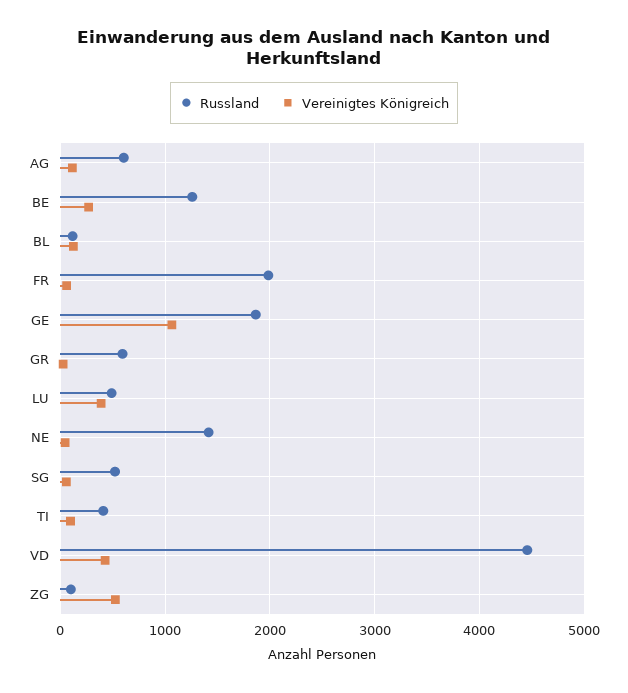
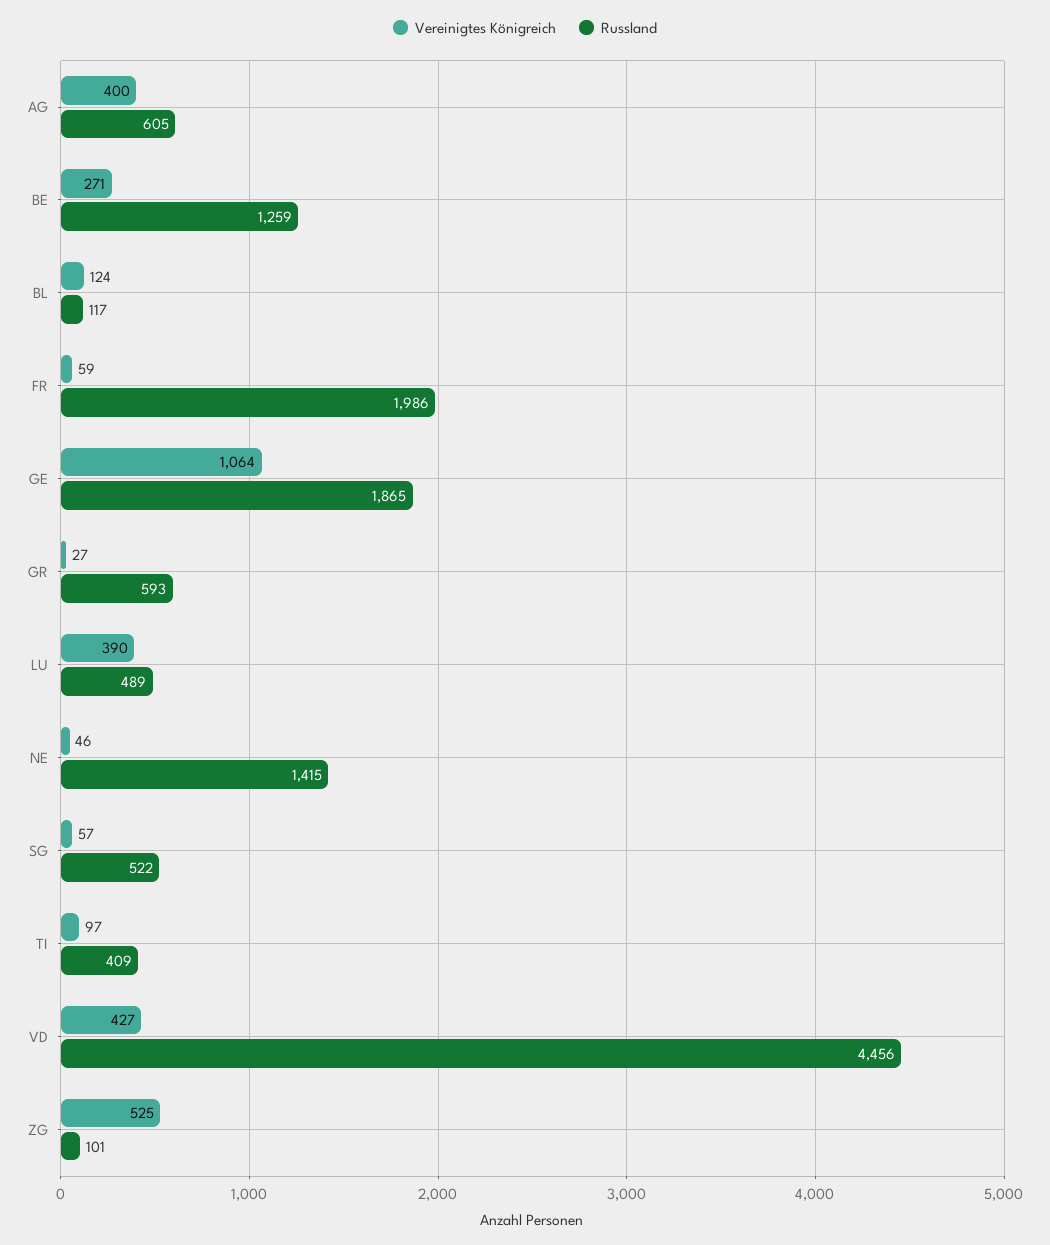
Vereinigtes Königreich, AG: 100 -> 400

